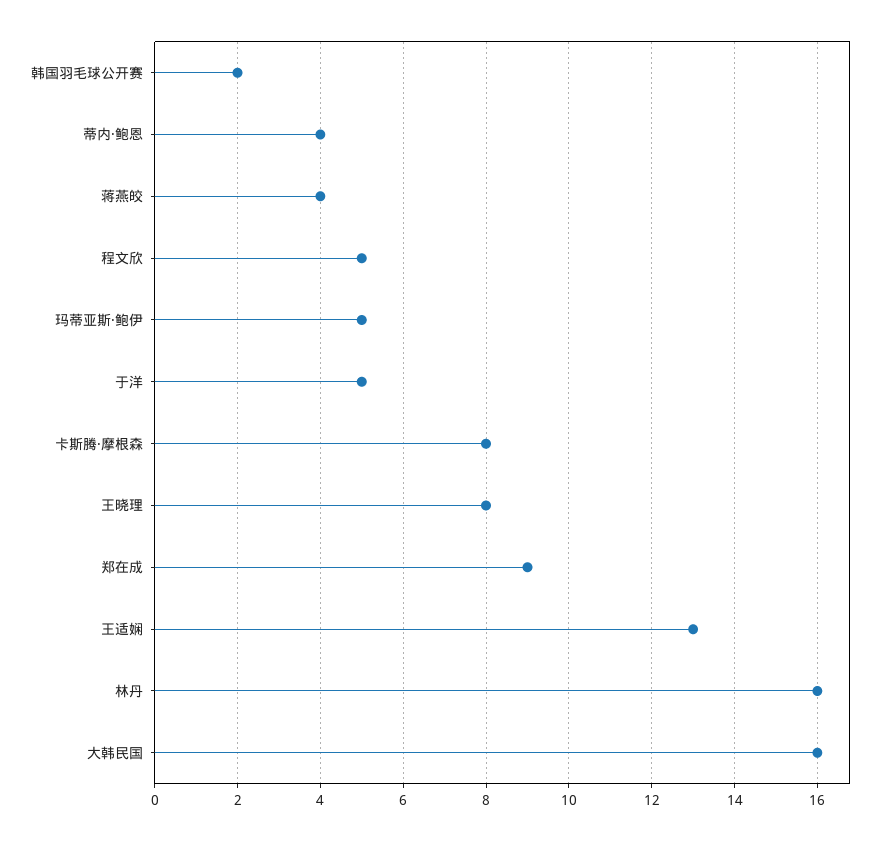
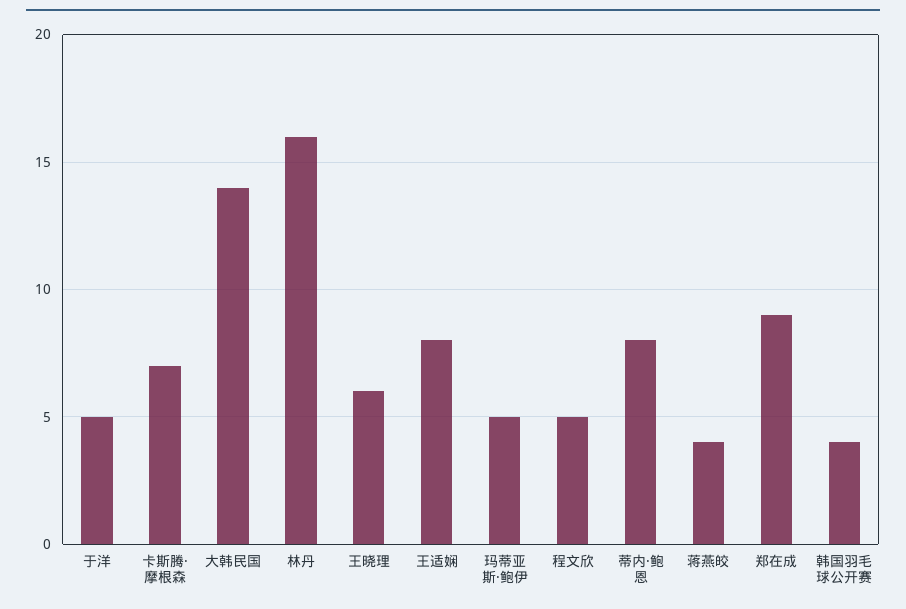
韩国羽毛球公开赛: 2 -> 4
蒂内·鲍恩: 4 -> 8
卡斯腾·摩根森: 8 -> 7
王晓理: 8 -> 6
王适娴: 13 -> 8
大韩民国: 16 -> 14

